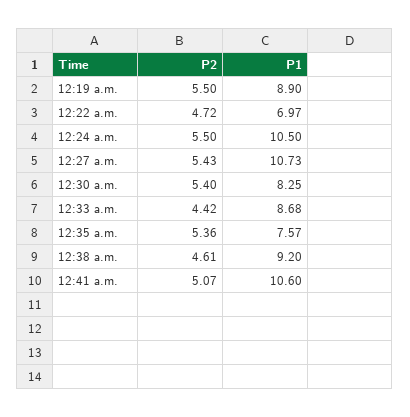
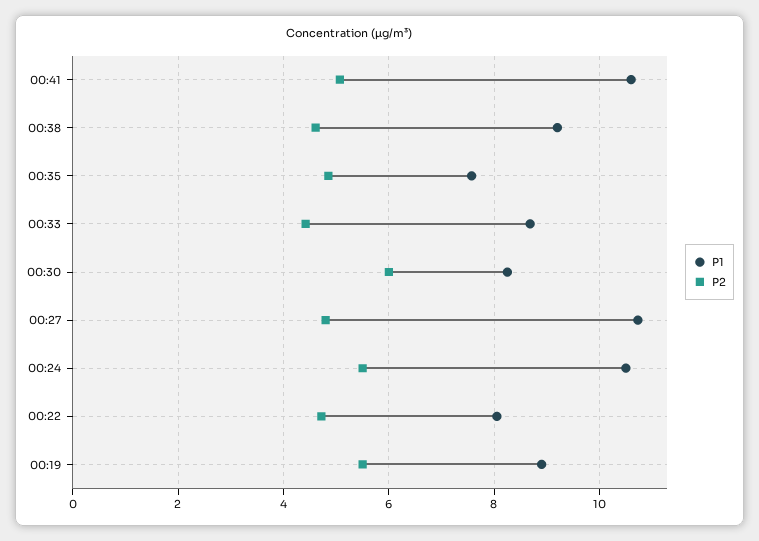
P1, 12:22 a.m.: 6.97 -> 8
P2, 12:27 a.m.: 5.43 -> 4.8
P2, 12:30 a.m.: 5.4 -> 6
P2, 12:35 a.m.: 5.36 -> 4.8

